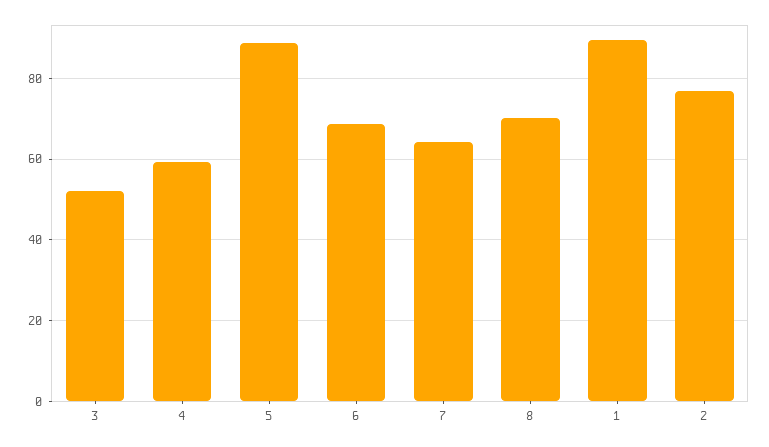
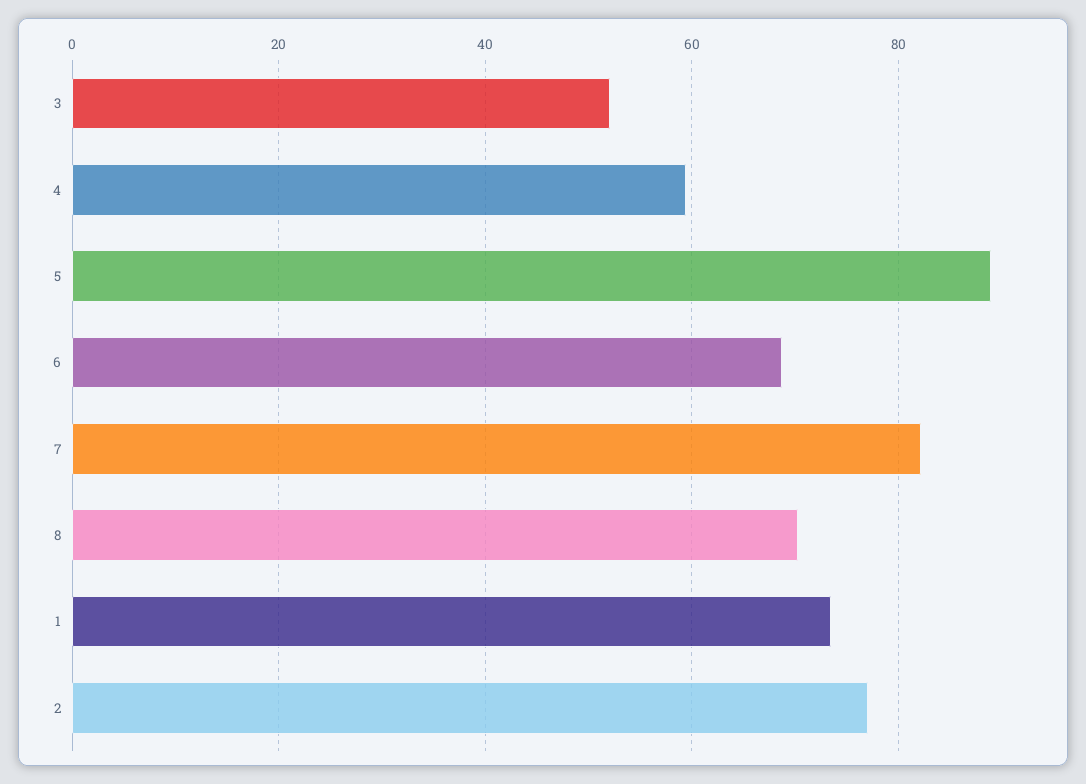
7: 64 -> 82
1: 90 -> 74

